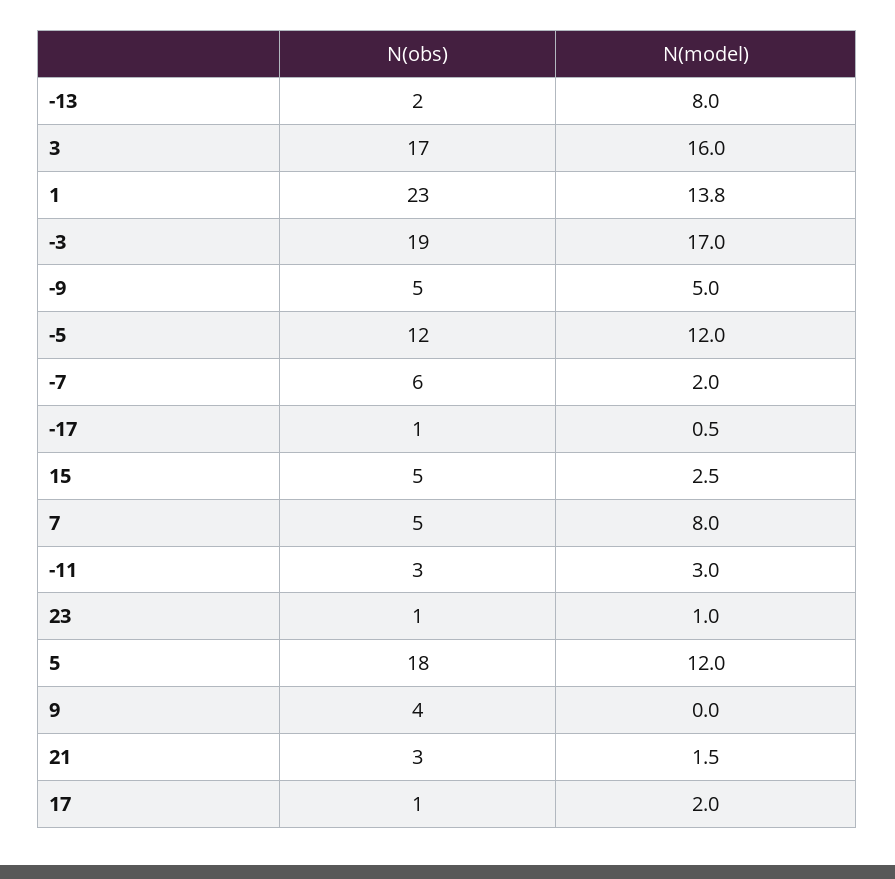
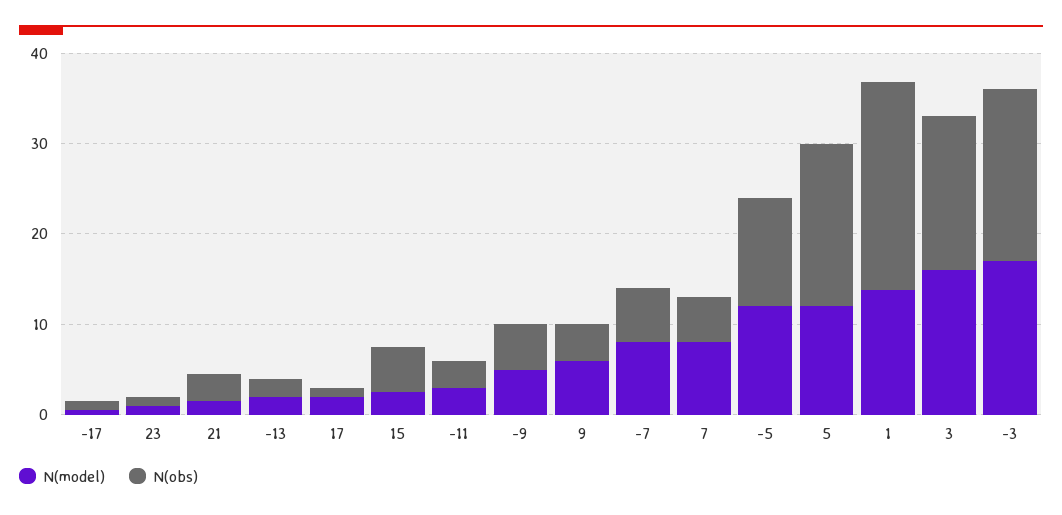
N(model), -13: 8 -> 2
N(model), -7: 2 -> 8
N(model), 9: 0 -> 6

